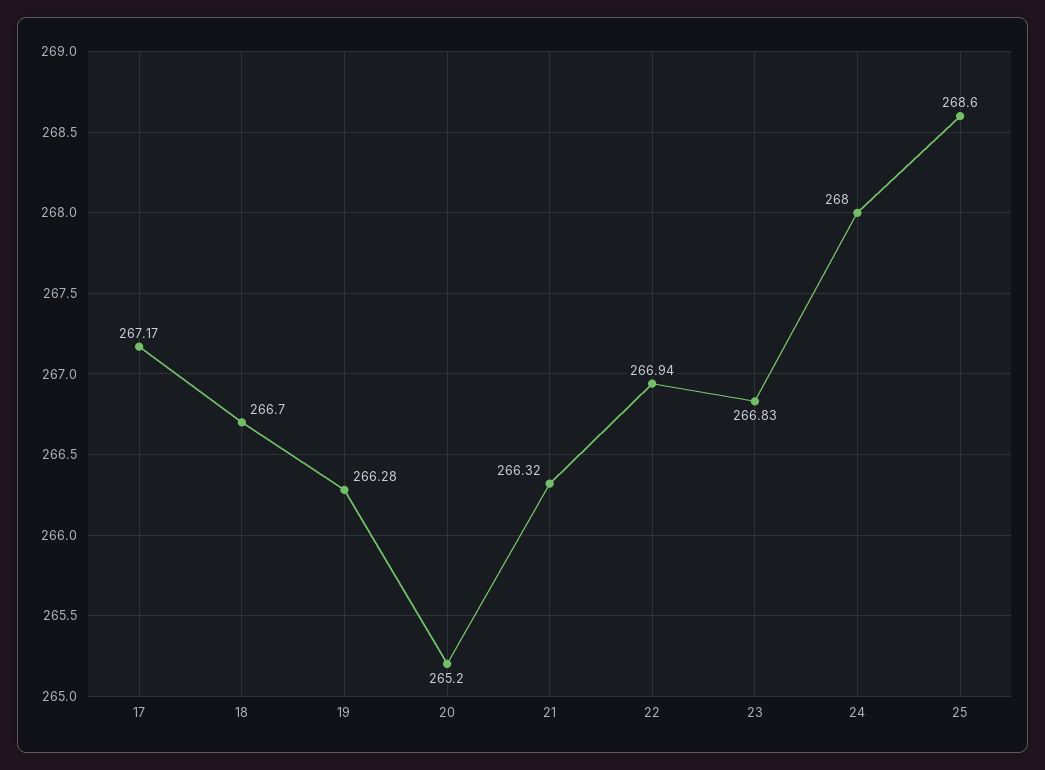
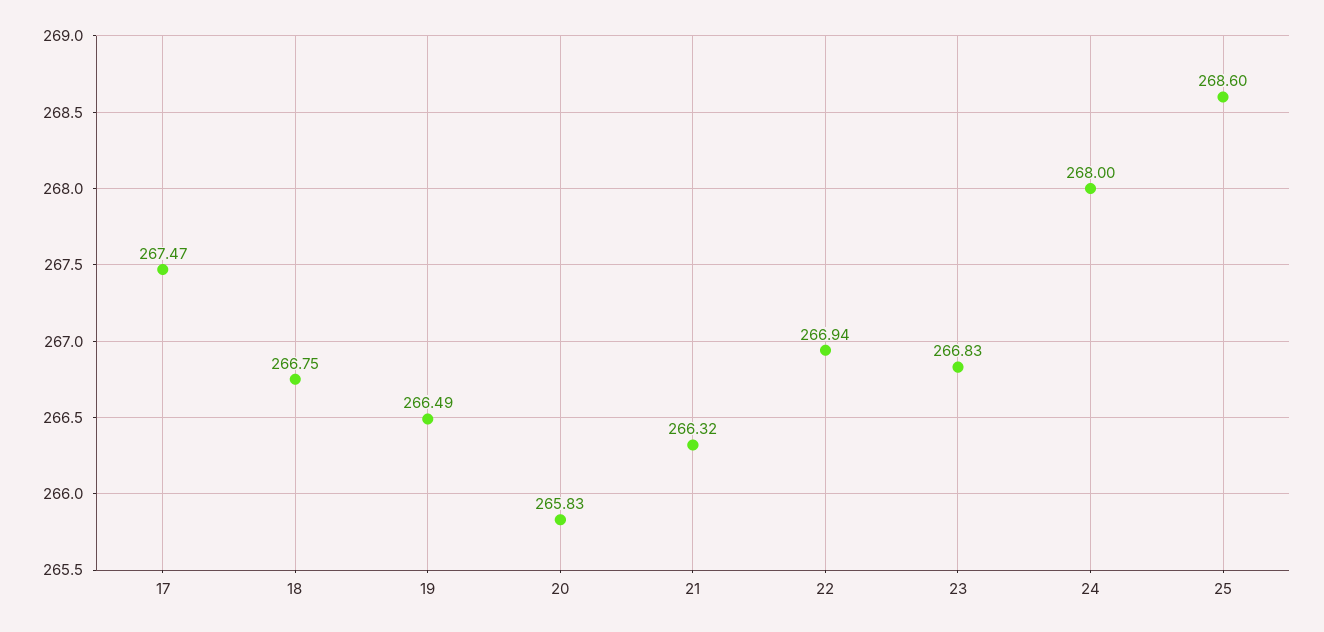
17: 267.17 -> 267.47
18: 266.7 -> 266.75
19: 266.28 -> 266.49
20: 265.2 -> 265.83

